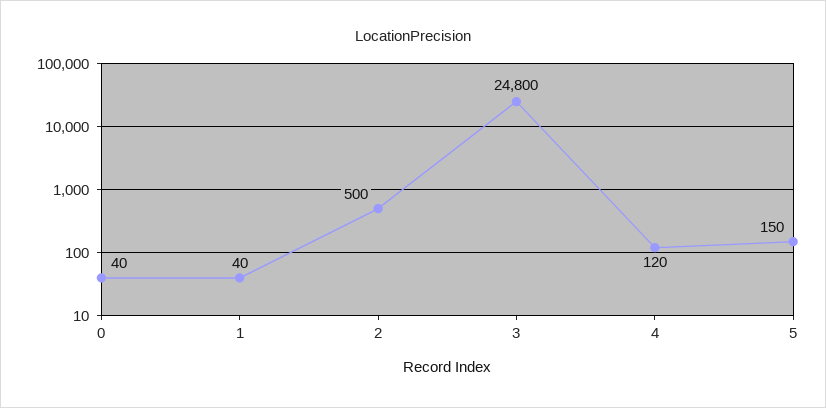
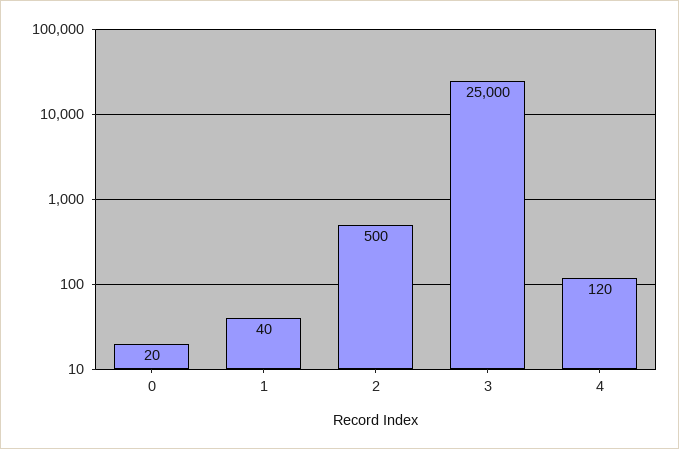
0: 40 -> 20
3: 24800 -> 25000
5: 150 -> none

